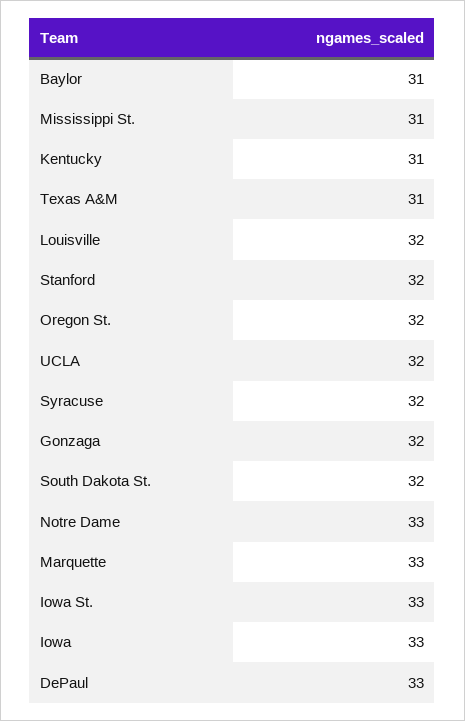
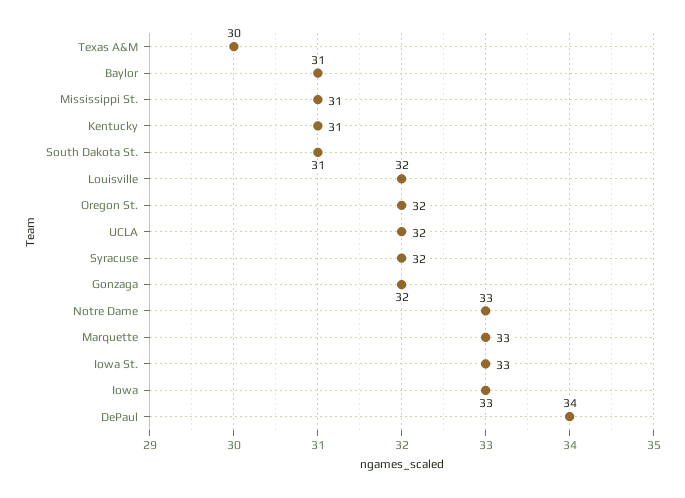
Texas A&M: 31 -> 30
Stanford: 32 -> none
South Dakota St.: 32 -> 31
DePaul: 33 -> 34

